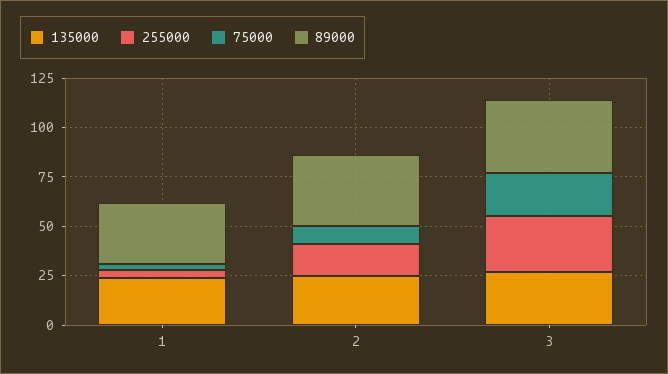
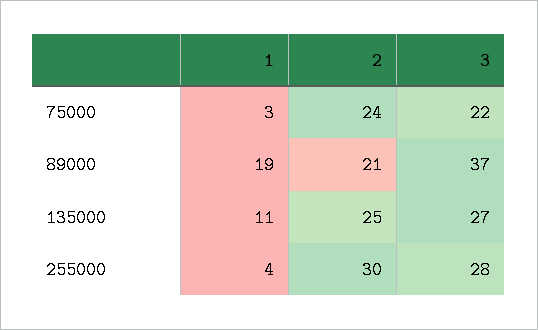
135000, 1: 25 -> 11
89000, 1: 30 -> 19
255000, 2: 15 -> 30
75000, 2: 10 -> 24
89000, 2: 35 -> 21

